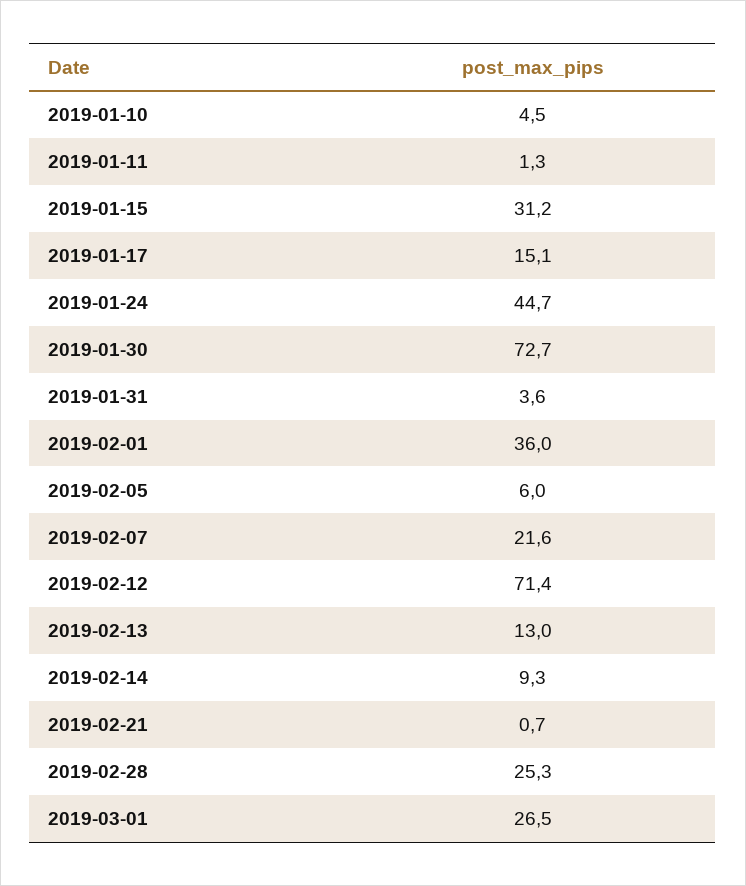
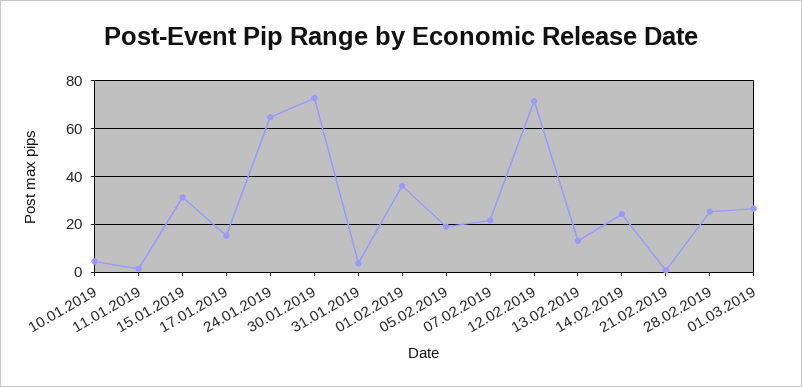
2019-01-24: 44.7 -> 65
2019-02-05: 6 -> 20
2019-02-14: 9.3 -> 25

